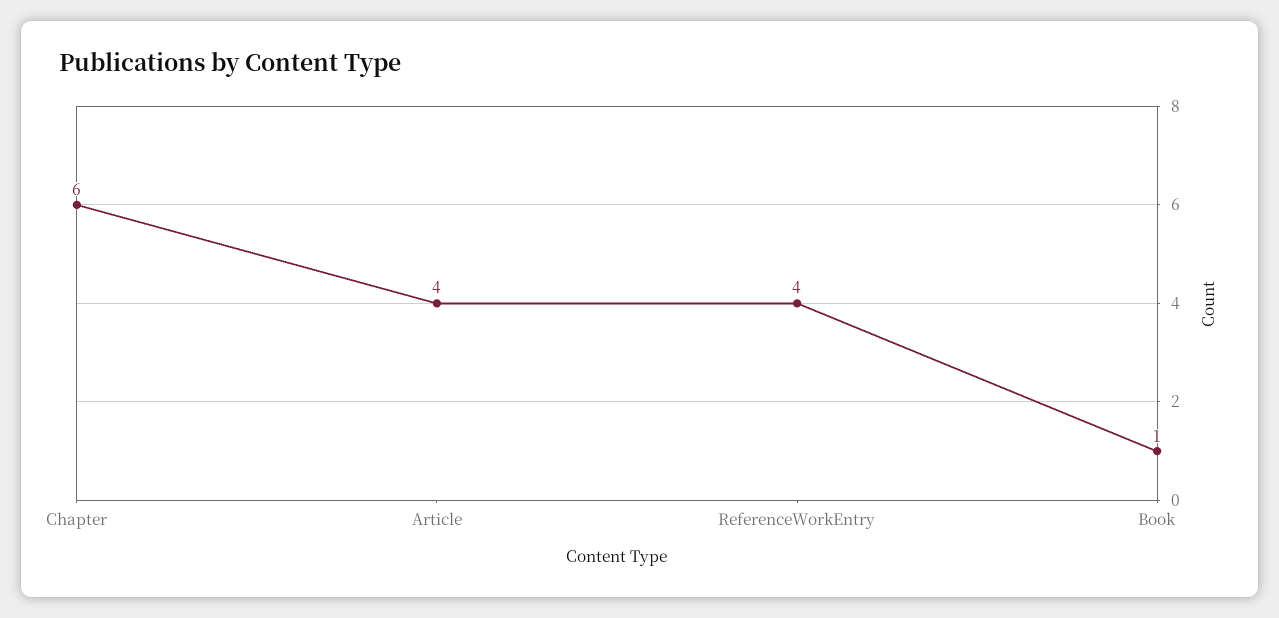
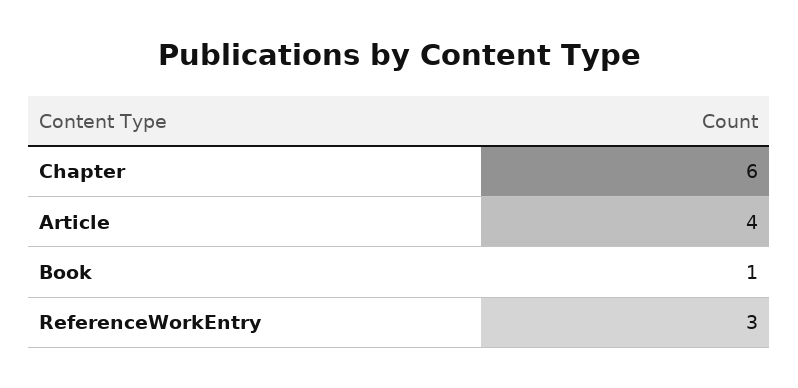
ReferenceWorkEntry: 4 -> 3

